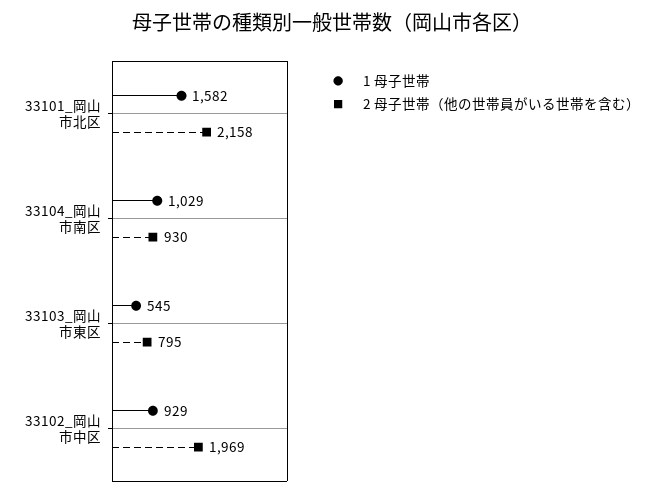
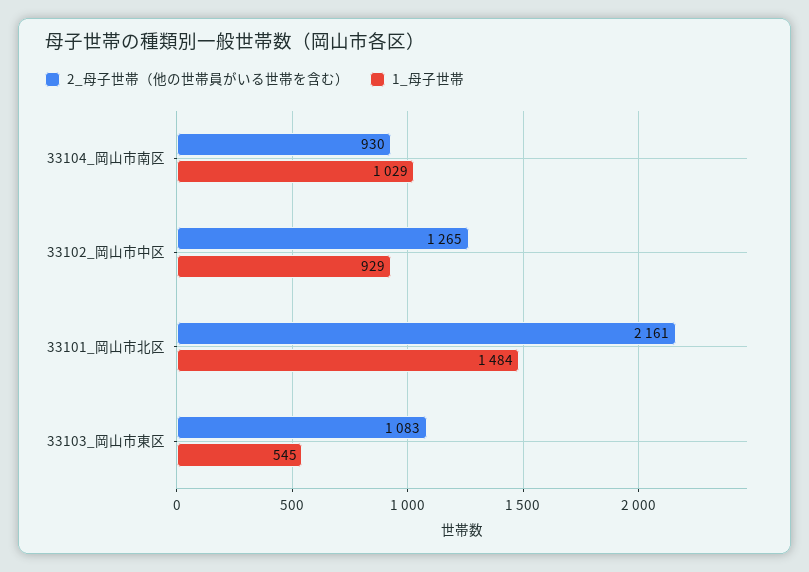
1 母子世帯, 33101_岡山市北区: 1582 -> 1484
2 母子世帯（他の世帯員がいる世帯を含む）, 33101_岡山市北区: 2158 -> 2161
2 母子世帯（他の世帯員がいる世帯を含む）, 33103_岡山市東区: 795 -> 1083
2 母子世帯（他の世帯員がいる世帯を含む）, 33102_岡山市中区: 1969 -> 1265

